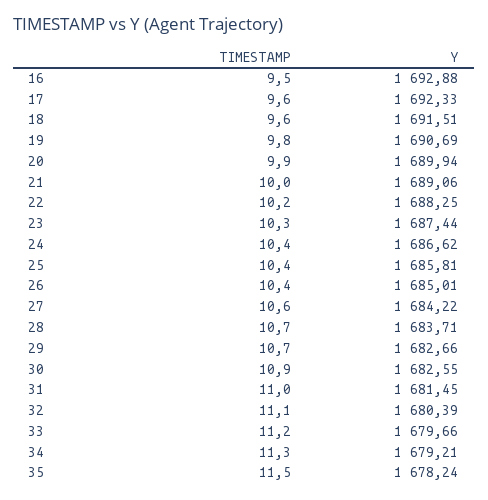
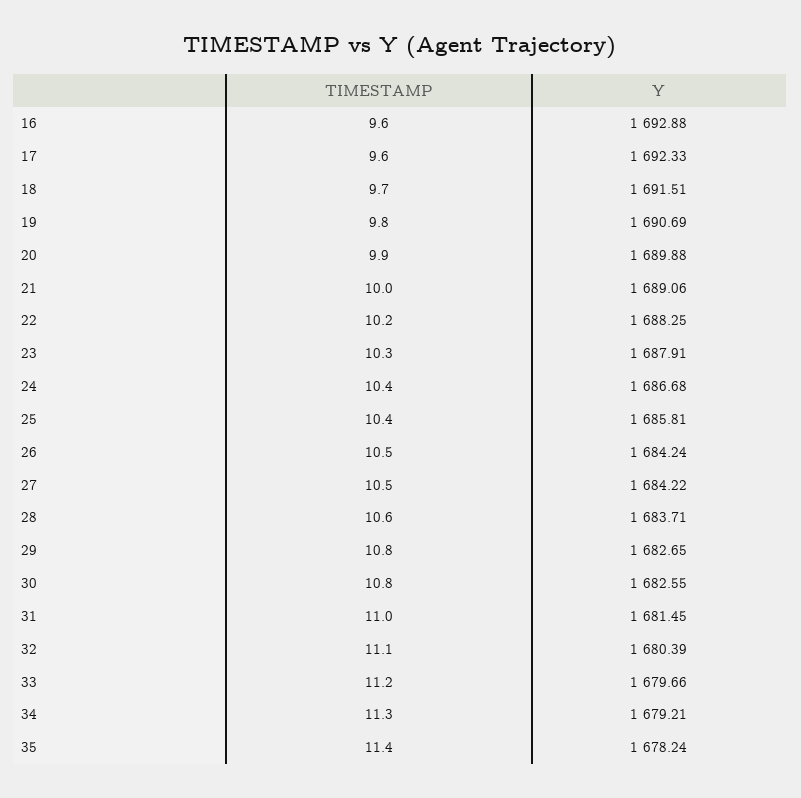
TIMESTAMP, 16: 9.5 -> 9.6
TIMESTAMP, 18: 9.6 -> 9.7
Y, 20: 1689.94 -> 1689.88
Y, 23: 1687.44 -> 1687.91
Y, 24: 1686.62 -> 1686.68
TIMESTAMP, 26: 10.4 -> 10.5
Y, 26: 1685.01 -> 1684.24
TIMESTAMP, 27: 10.6 -> 10.5
TIMESTAMP, 28: 10.7 -> 10.6
TIMESTAMP, 29: 10.7 -> 10.8
Y, 29: 1682.66 -> 1682.65
TIMESTAMP, 30: 10.9 -> 10.8
TIMESTAMP, 35: 11.5 -> 11.4

